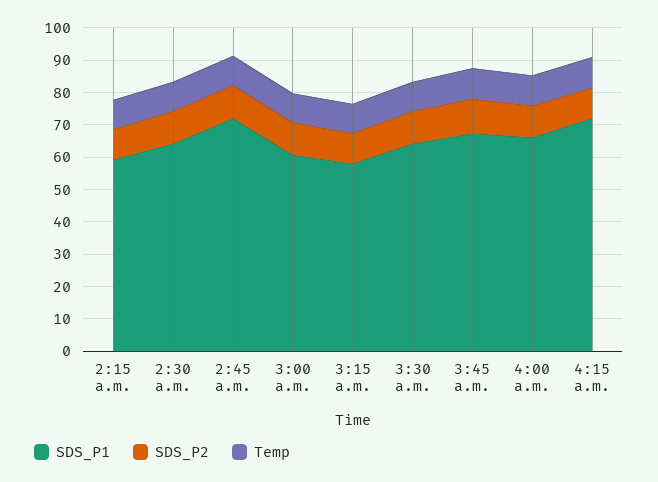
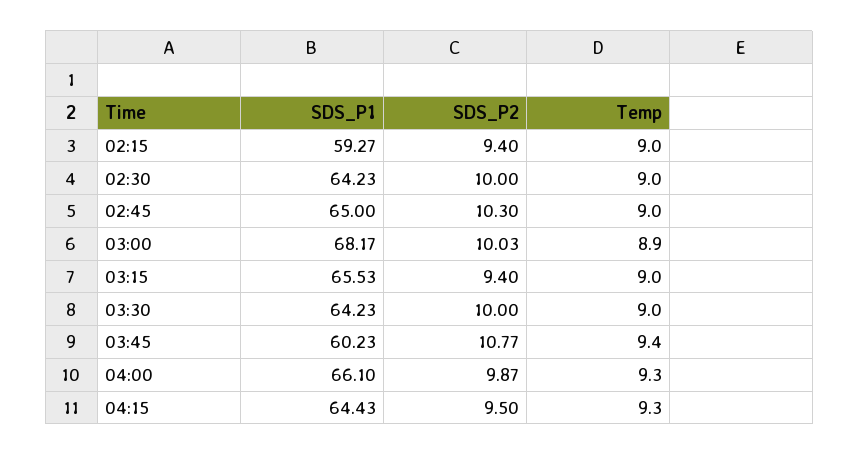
SDS_P1, 2:45 a.m.: 72.5 -> 65
SDS_P1, 3:00 a.m.: 60 -> 68.17
SDS_P1, 3:15 a.m.: 57.5 -> 65.53
SDS_P1, 3:45 a.m.: 67.5 -> 60.23
SDS_P1, 4:15 a.m.: 72.5 -> 64.43

